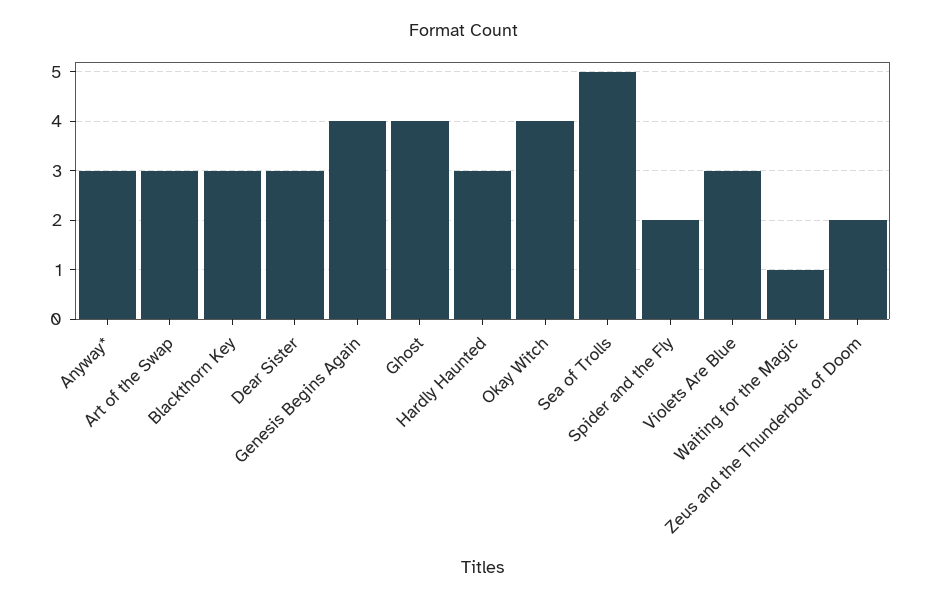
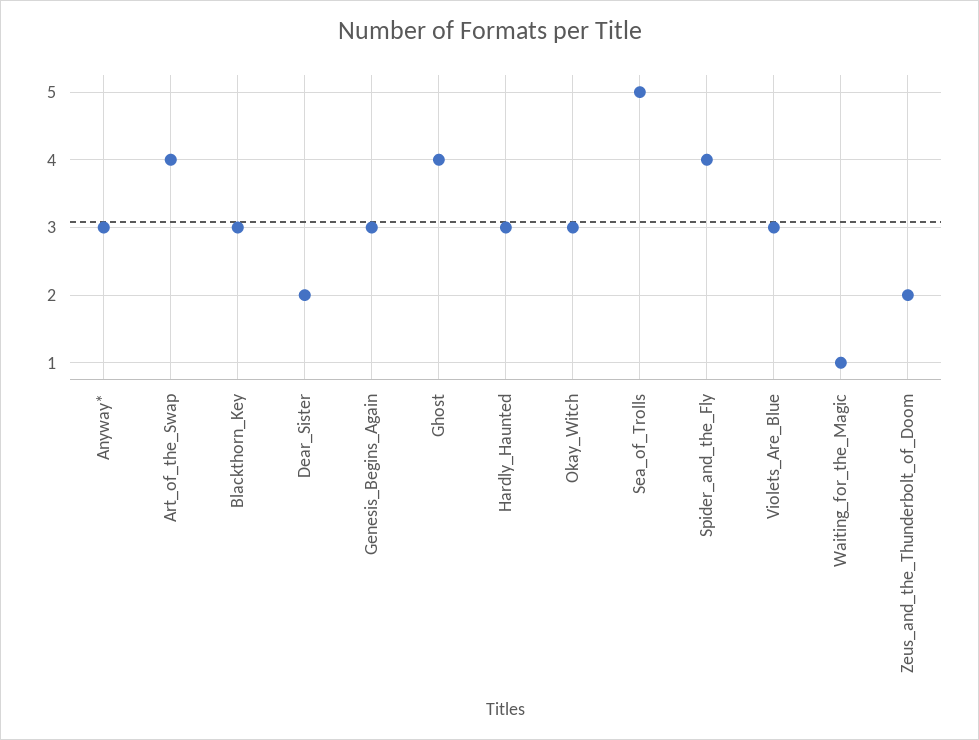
Art of the Swap: 3 -> 4
Dear Sister: 3 -> 2
Genesis Begins Again: 4 -> 3
Okay Witch: 4 -> 3
Spider and the Fly: 2 -> 4

